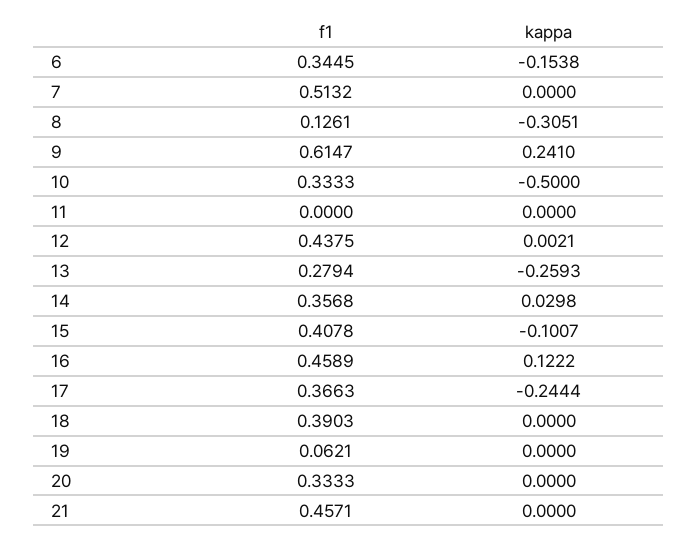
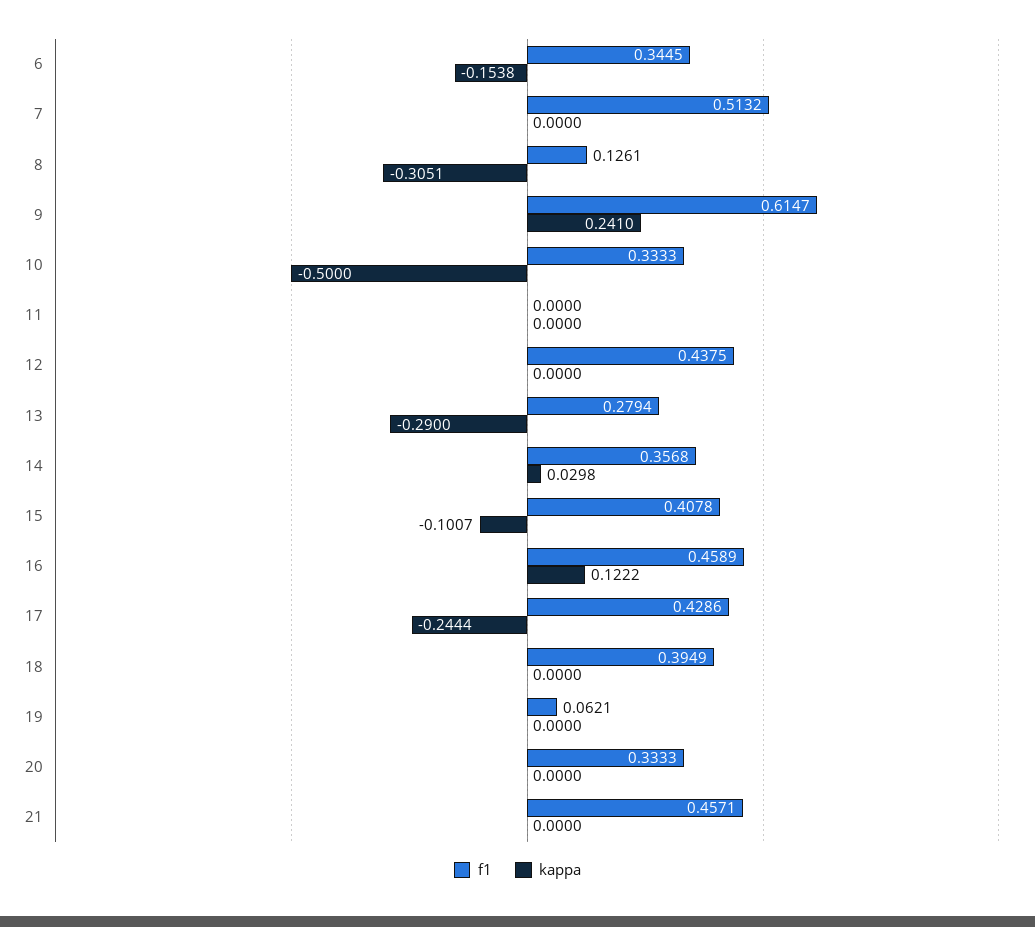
kappa, 12: 0.0021 -> 0
kappa, 13: -0.2593 -> -0.29
f1, 17: 0.3663 -> 0.4286
f1, 18: 0.3903 -> 0.3949

